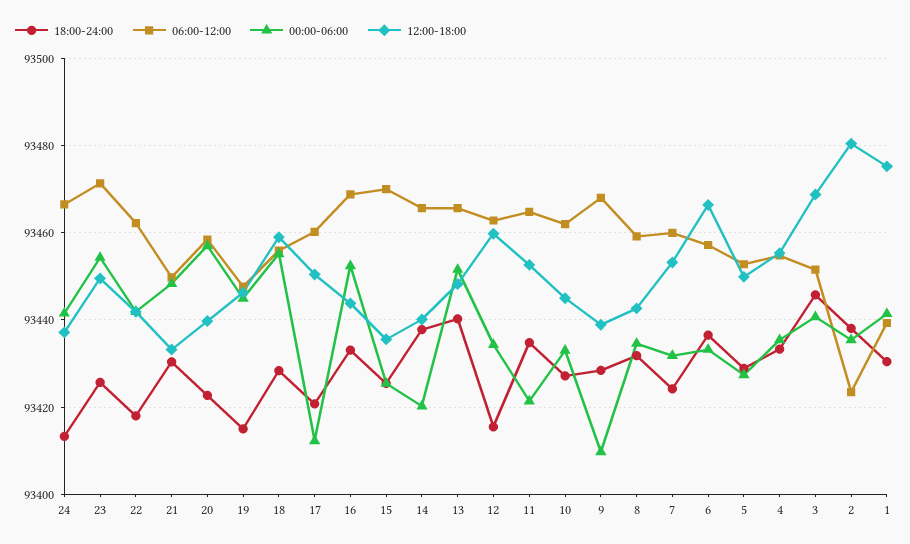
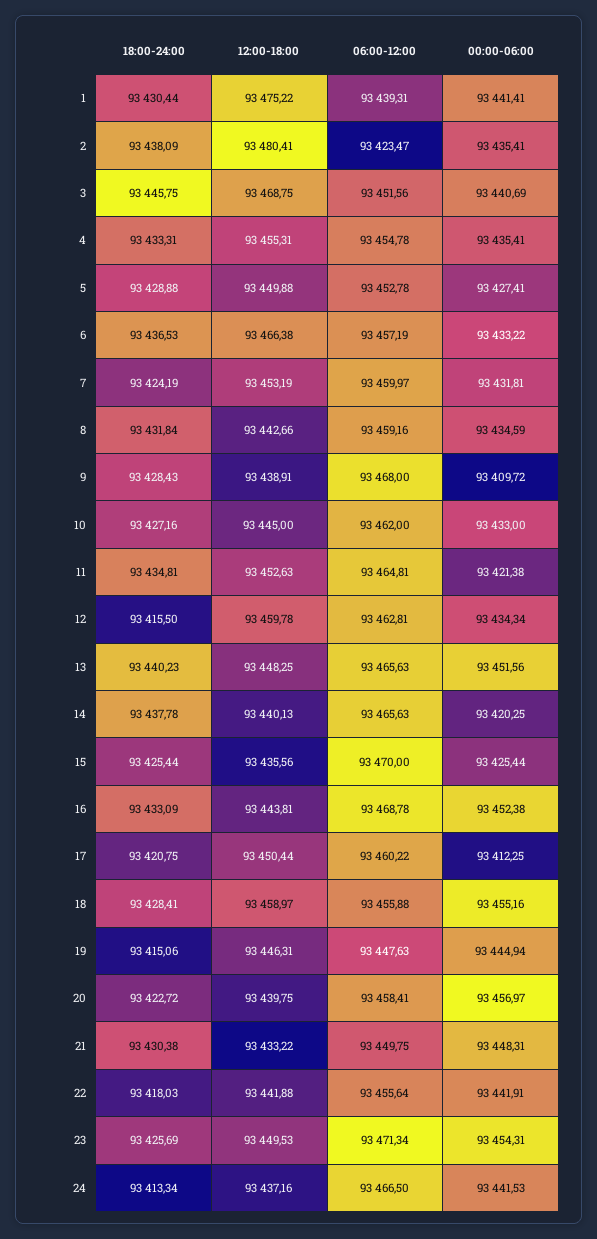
06:00-12:00, 22: 93462 -> 93455.64

